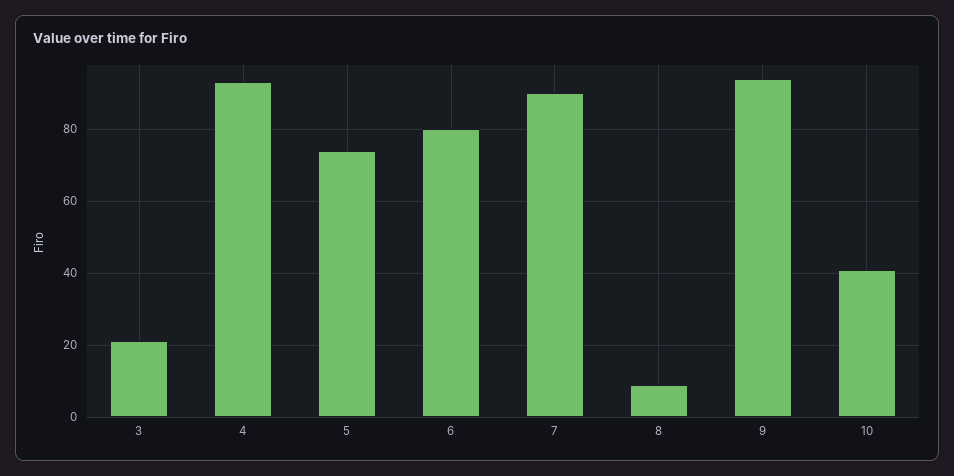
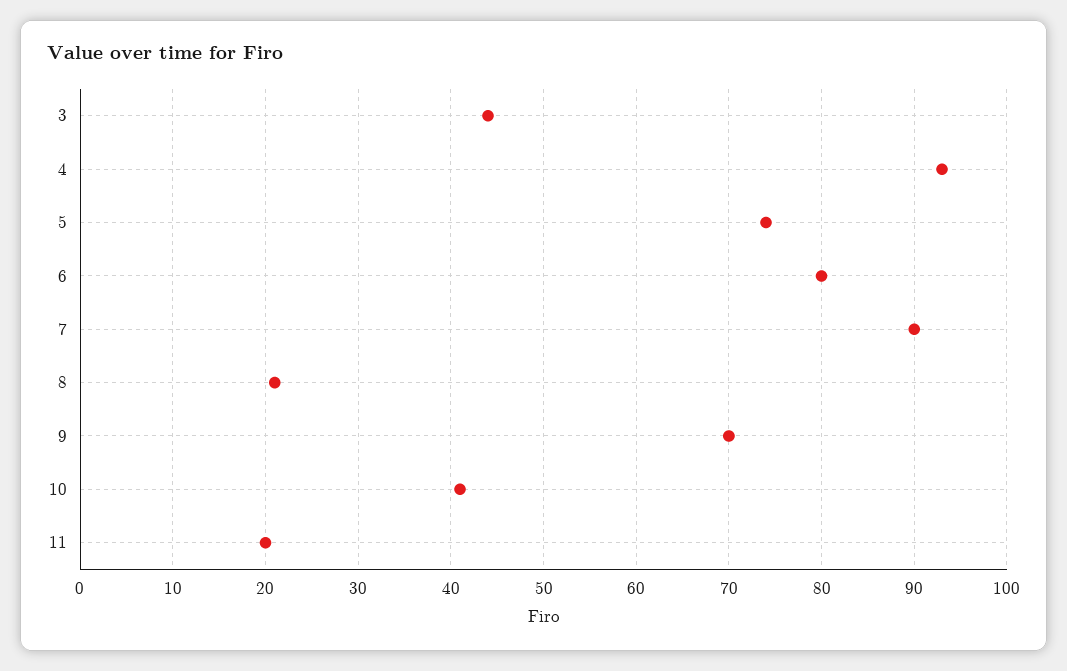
3: 20 -> 44
8: 10 -> 21
9: 95 -> 70
11: none -> 20

